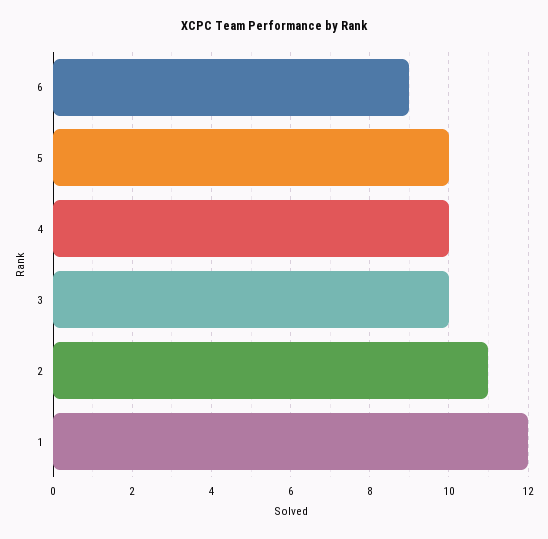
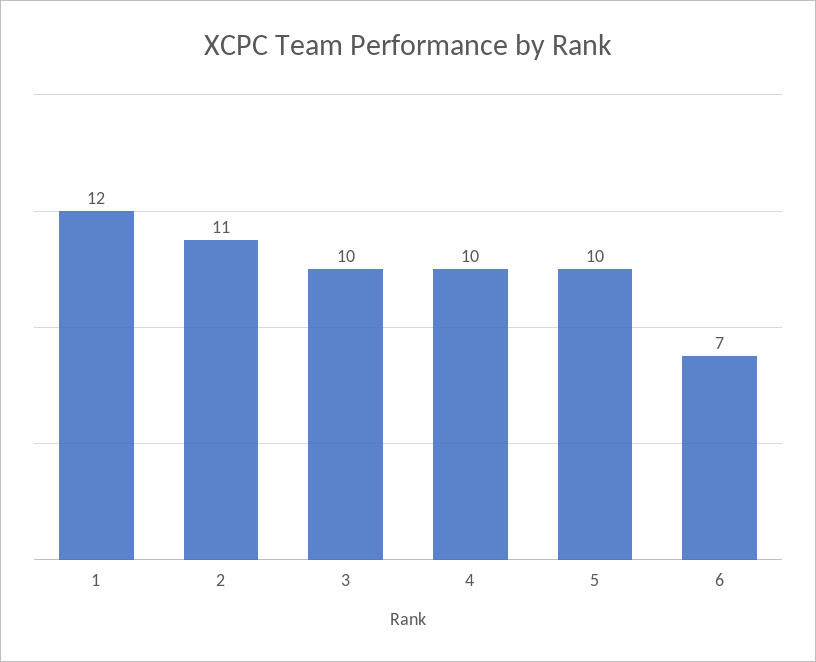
6: 9 -> 7

